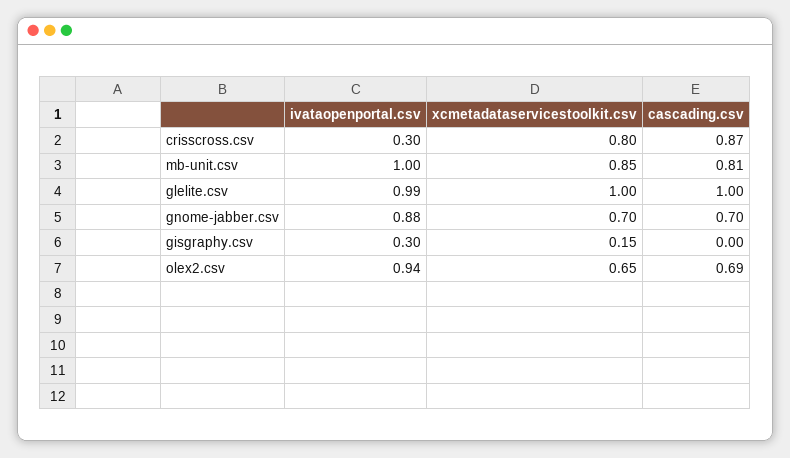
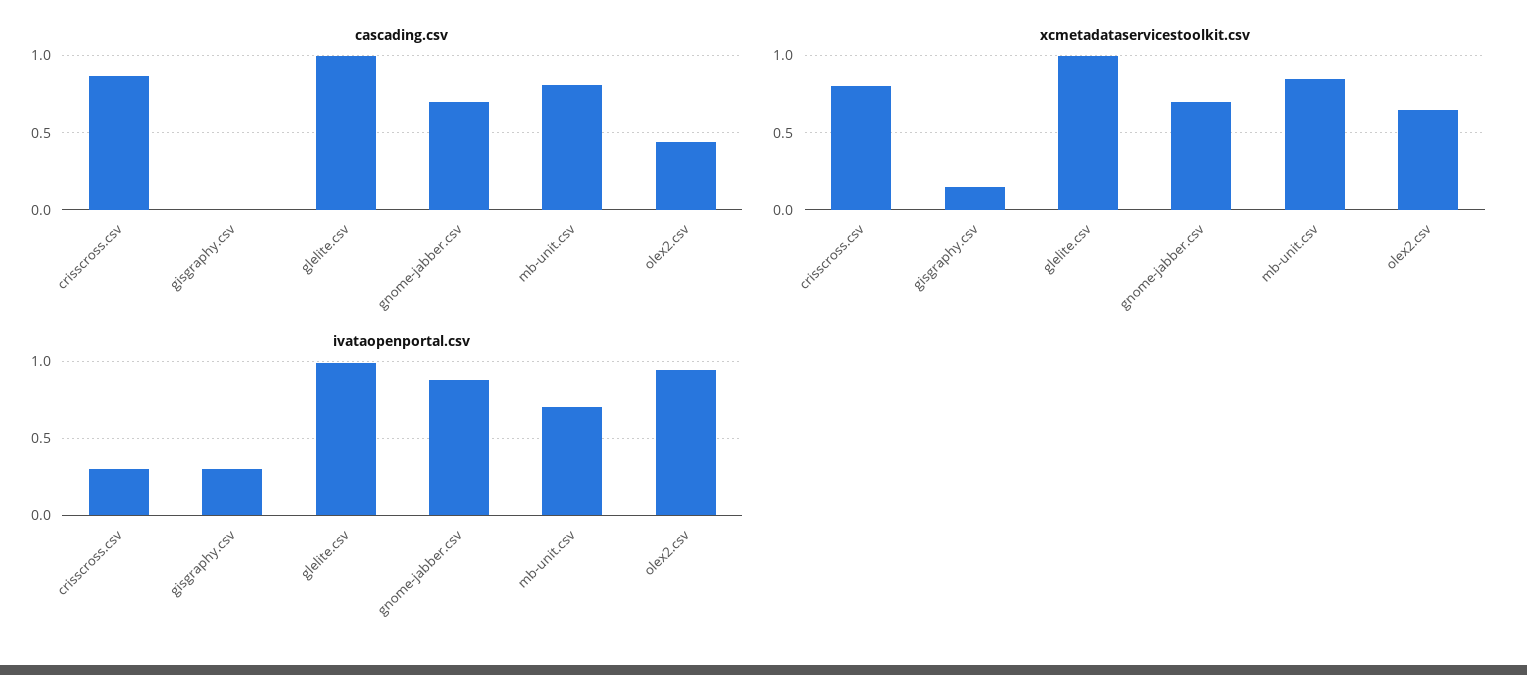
ivataopenportal.csv, mb-unit.csv: 1 -> 0.7
cascading.csv, olex2.csv: 0.69 -> 0.45

